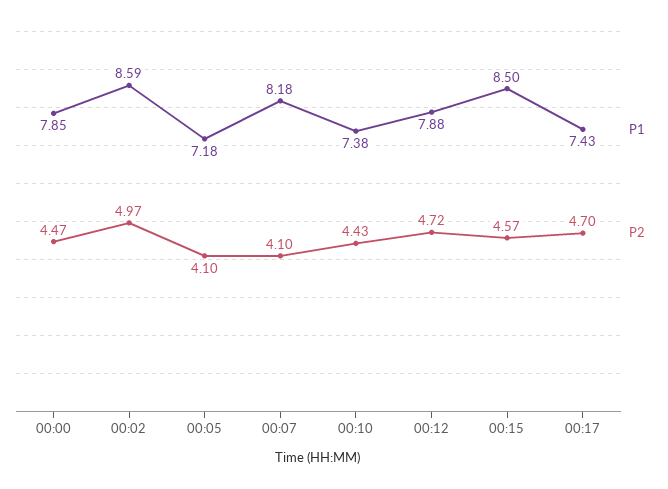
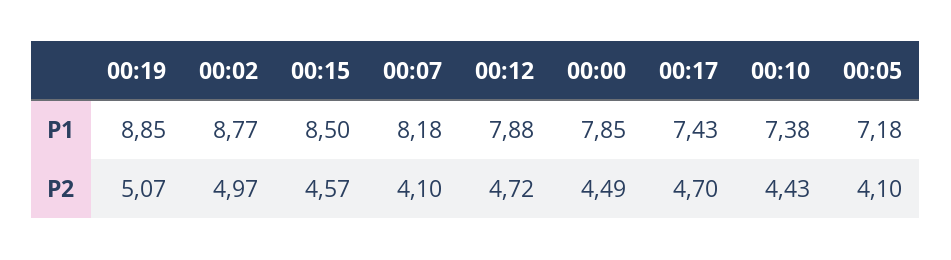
P2, 00:00: 4.47 -> 4.49
P1, 00:02: 8.59 -> 8.77
P1, 00:19: none -> 8.85
P2, 00:19: none -> 5.07

